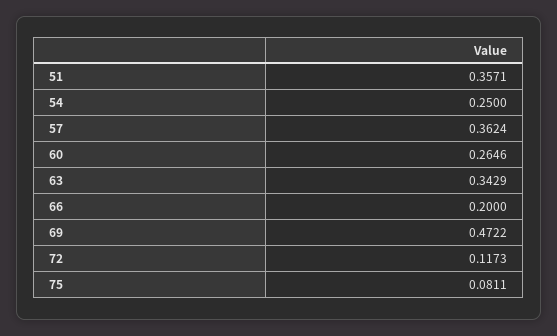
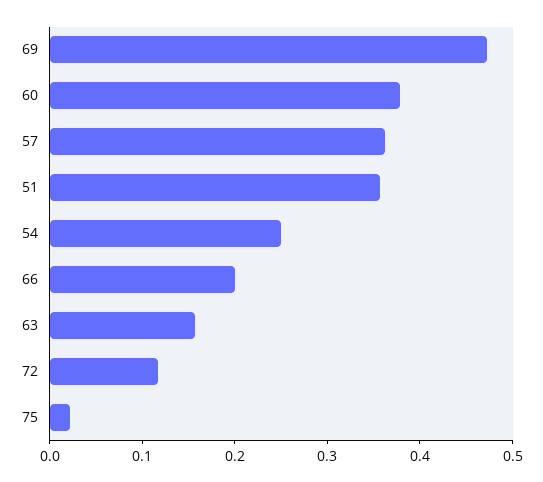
60: 0.2646 -> 0.38
63: 0.3429 -> 0.16
75: 0.0811 -> 0.02

